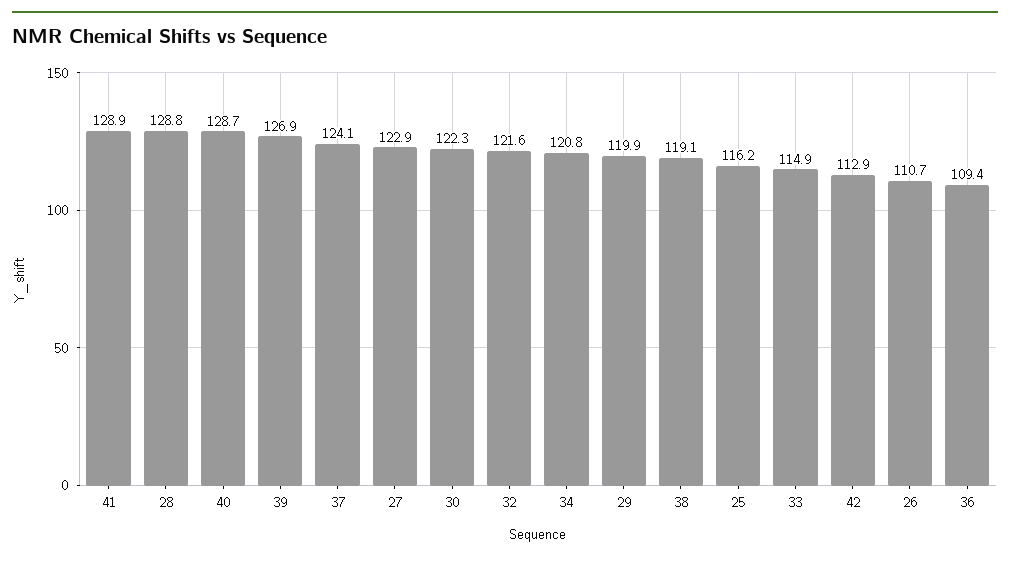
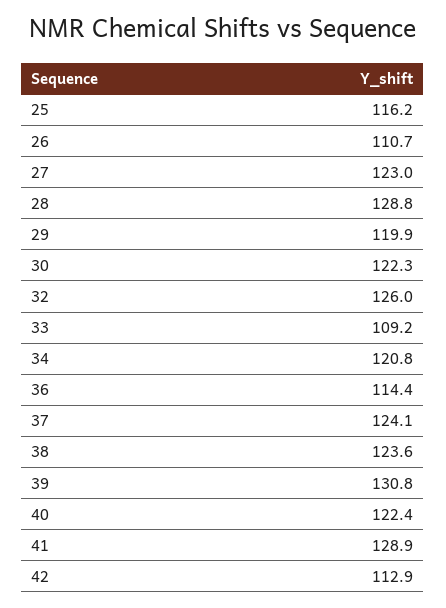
40: 128.7 -> 122.4
39: 126.9 -> 130.8
27: 122.9 -> 123
32: 121.6 -> 126
38: 119.1 -> 123.6
33: 114.9 -> 109.2
36: 109.4 -> 114.4

